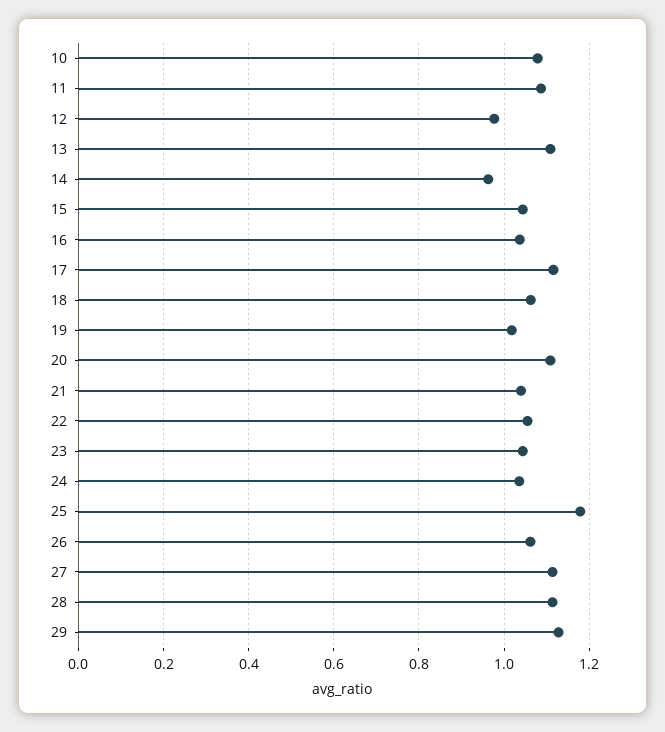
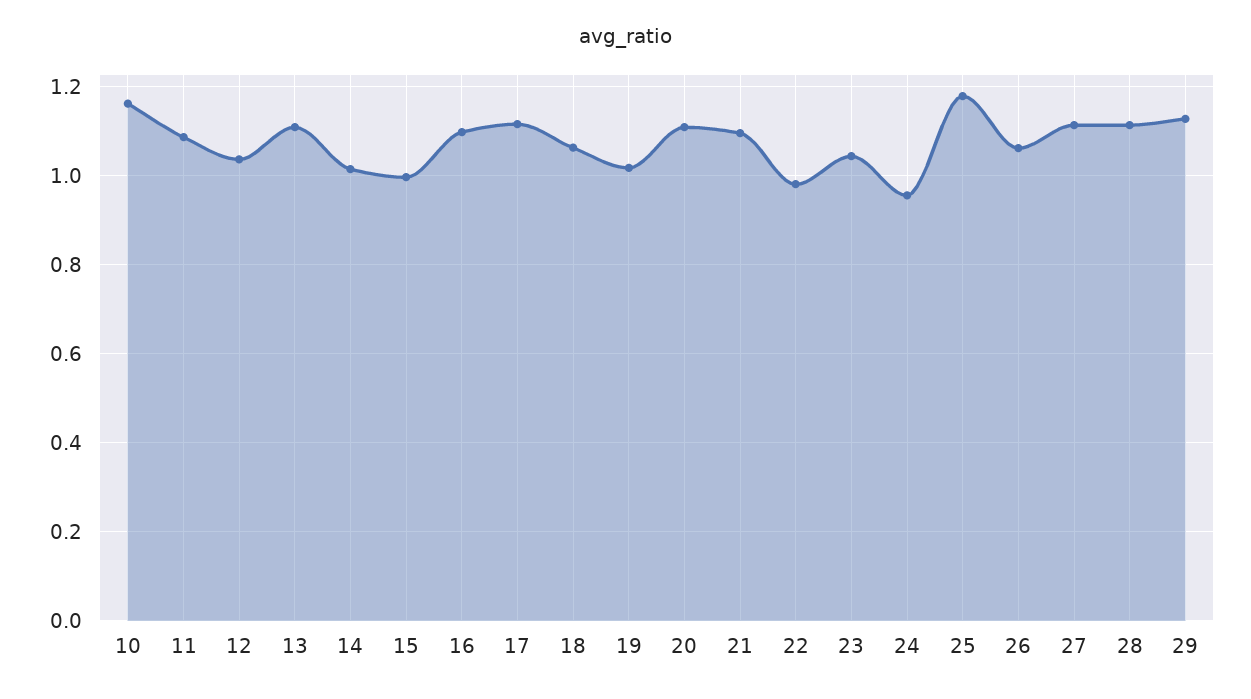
10: 1.08 -> 1.16
12: 0.98 -> 1.04
14: 0.96 -> 1.02
15: 1.04 -> 1
16: 1.04 -> 1.1
21: 1.04 -> 1.1
22: 1.06 -> 0.98
24: 1.04 -> 0.96

